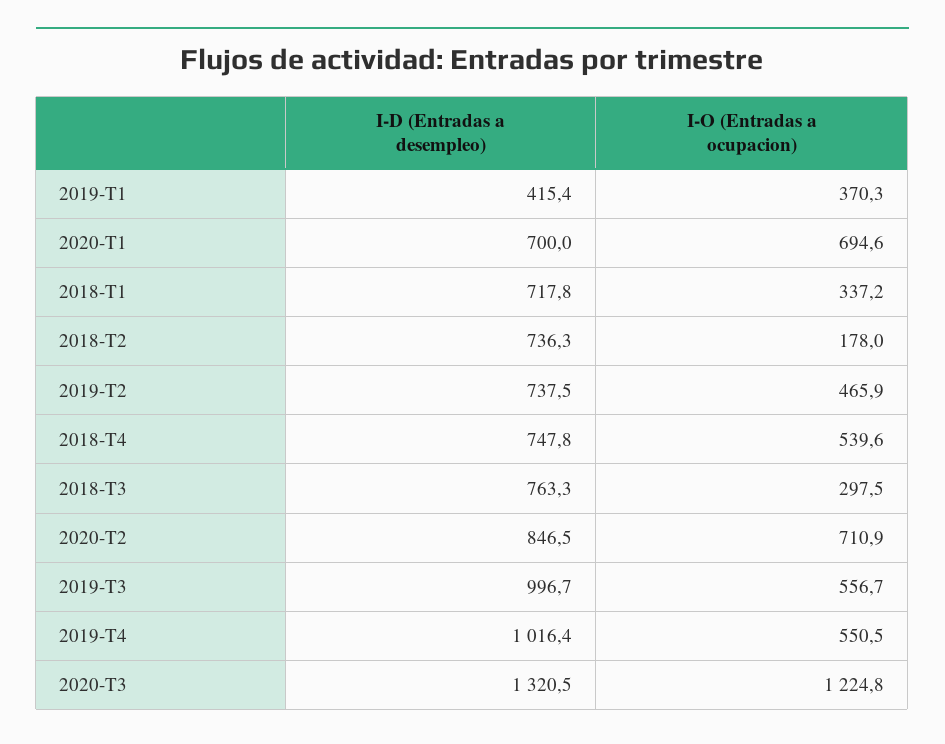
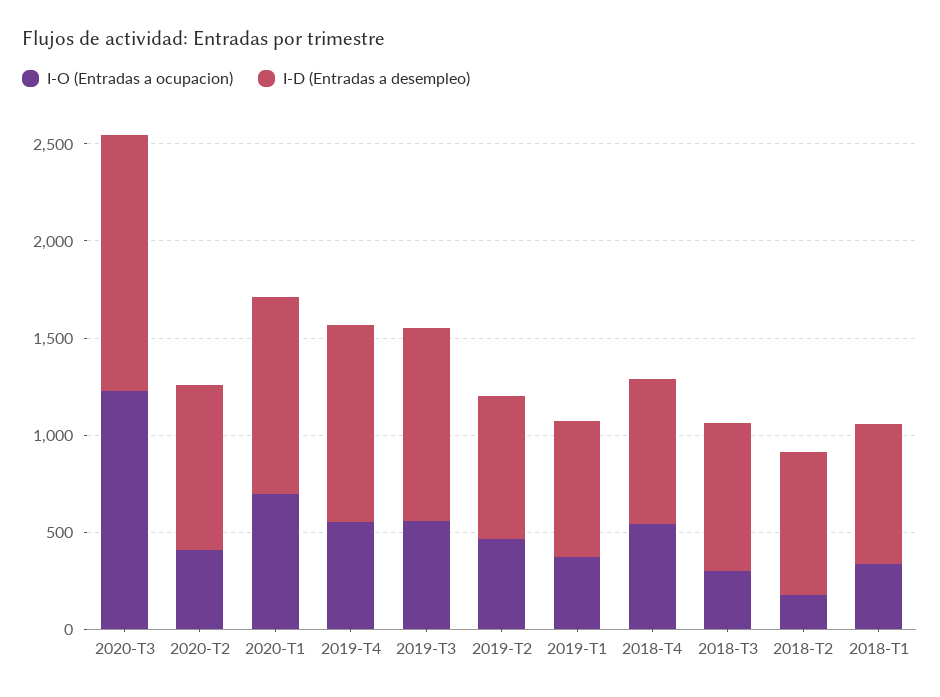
I-D (Entradas a desempleo), 2019-T1: 415.4 -> 700
I-D (Entradas a desempleo), 2020-T1: 700 -> 1000
I-O (Entradas a ocupacion), 2020-T2: 710.9 -> 400

